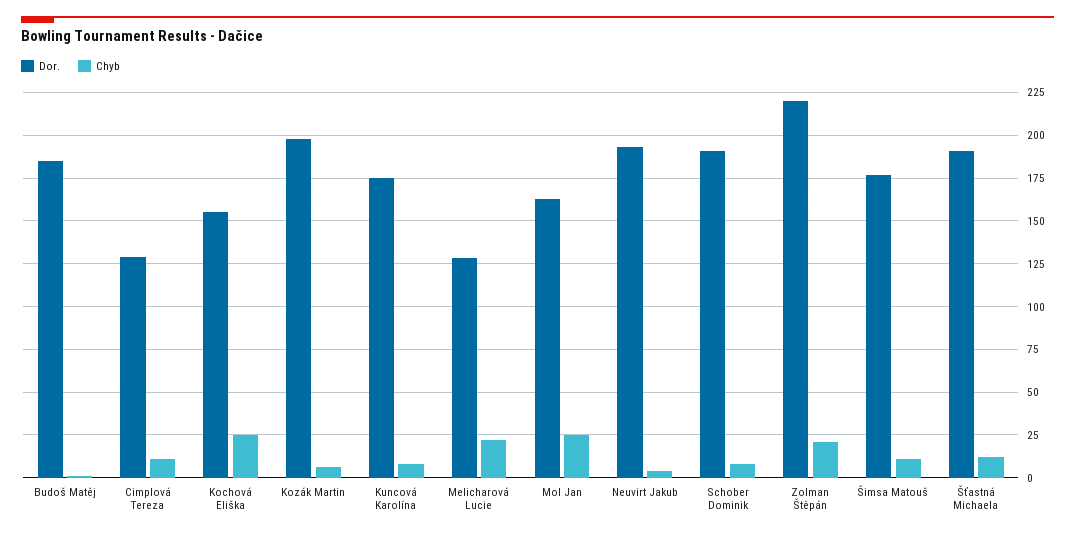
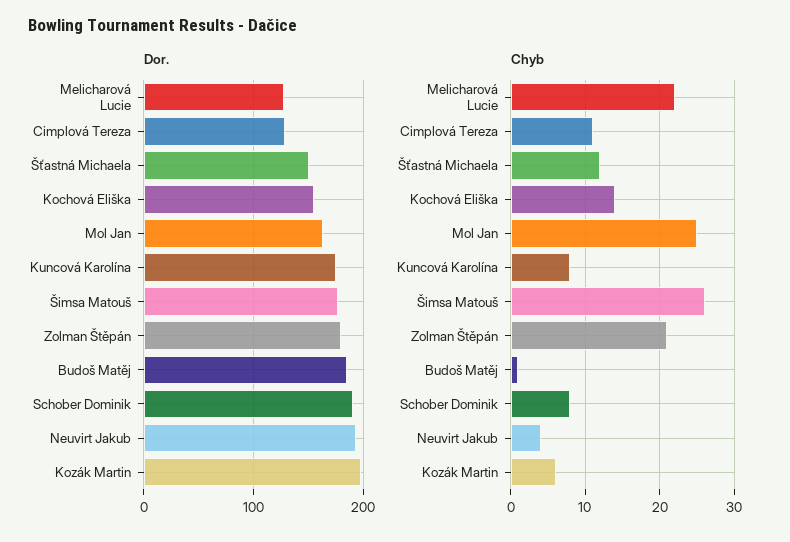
Chyb, Kochová Eliška: 25 -> 14
Dor., Zolman Štěpán: 220 -> 180
Chyb, Šimsa Matouš: 10 -> 26
Dor., Šťastná Michaela: 190 -> 150

